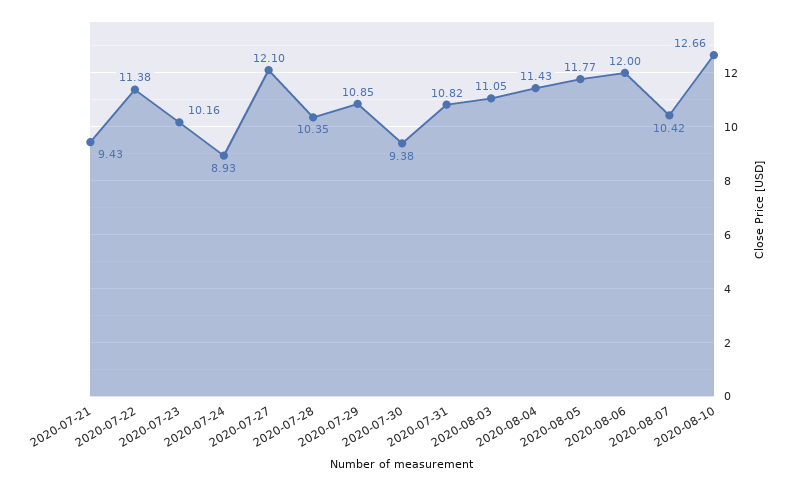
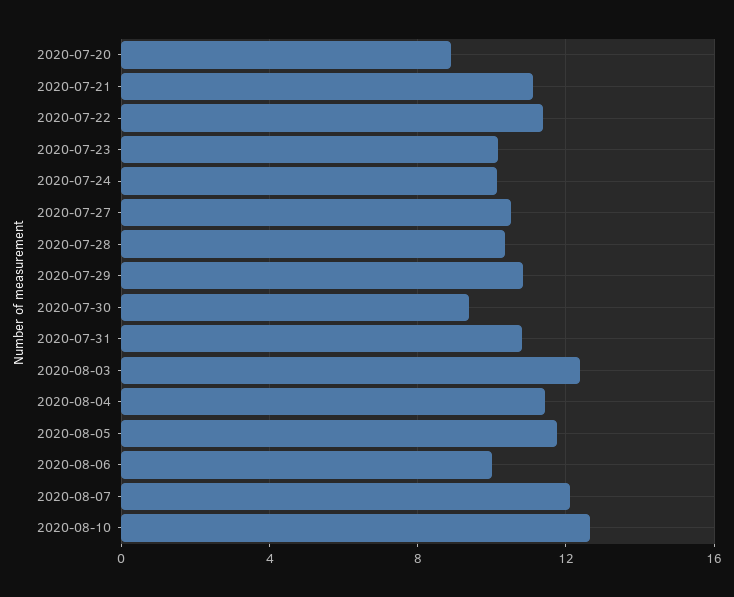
2020-07-21: 9.43 -> 11
2020-07-24: 8.93 -> 10
2020-07-27: 12.1 -> 10.5
2020-08-03: 11.05 -> 12.5
2020-08-06: 12 -> 10
2020-08-07: 10.42 -> 12
2020-07-20: none -> 9

